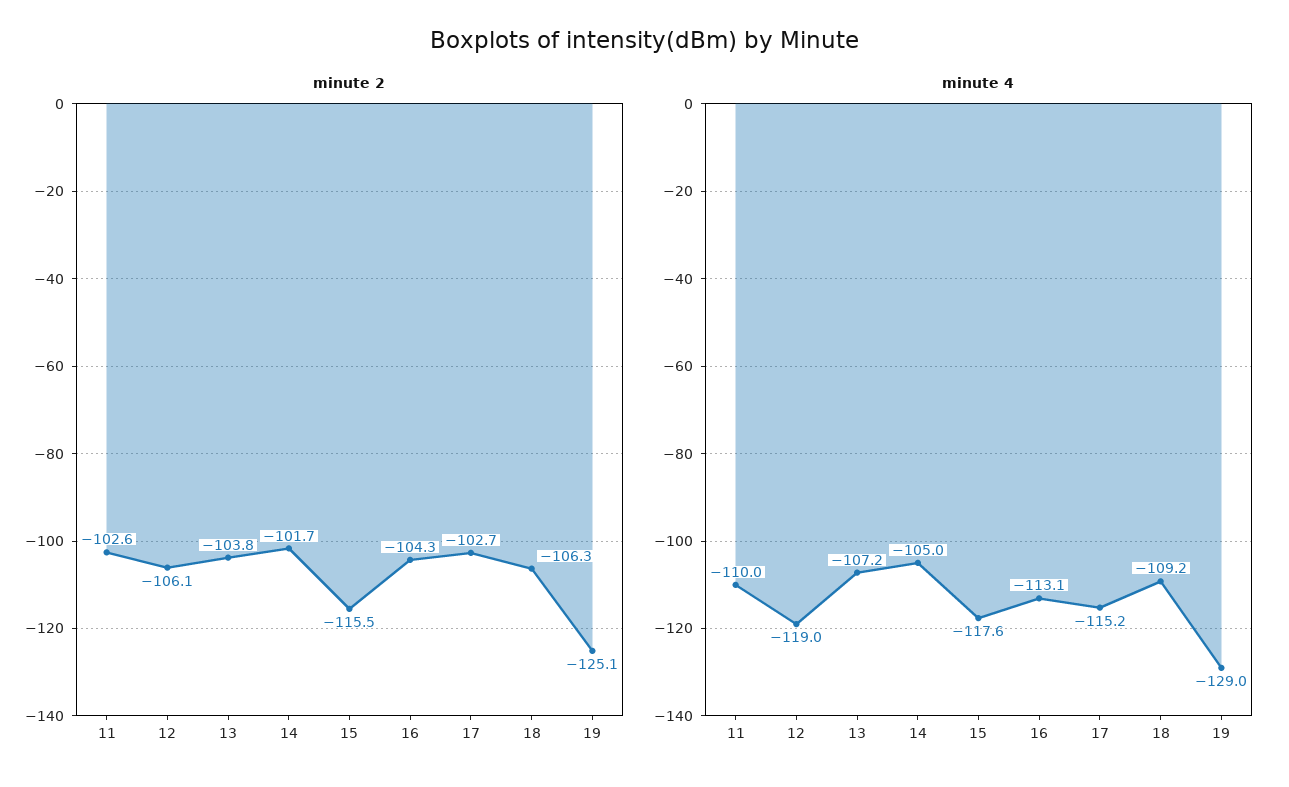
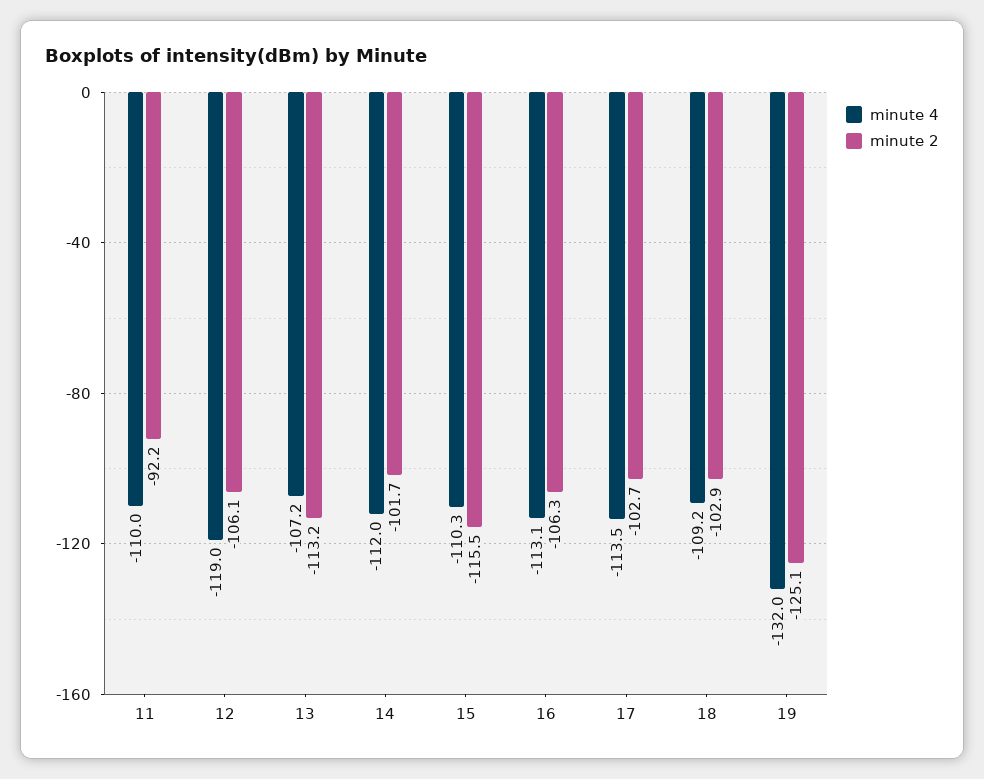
minute 2, 11: -102.6 -> -92.2
minute 2, 13: -103.8 -> -113.2
minute 2, 16: -104.3 -> -106.3
minute 2, 18: -106.3 -> -102.9
minute 4, 14: -105 -> -112
minute 4, 15: -117.6 -> -110.3
minute 4, 17: -115.2 -> -113.5
minute 4, 19: -129 -> -132

